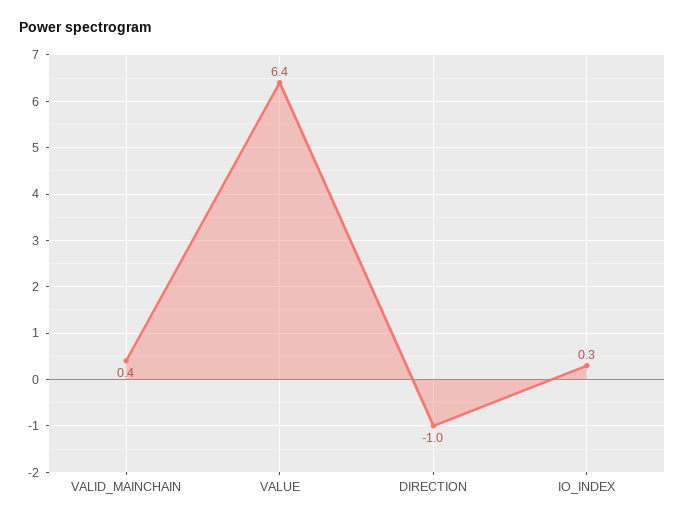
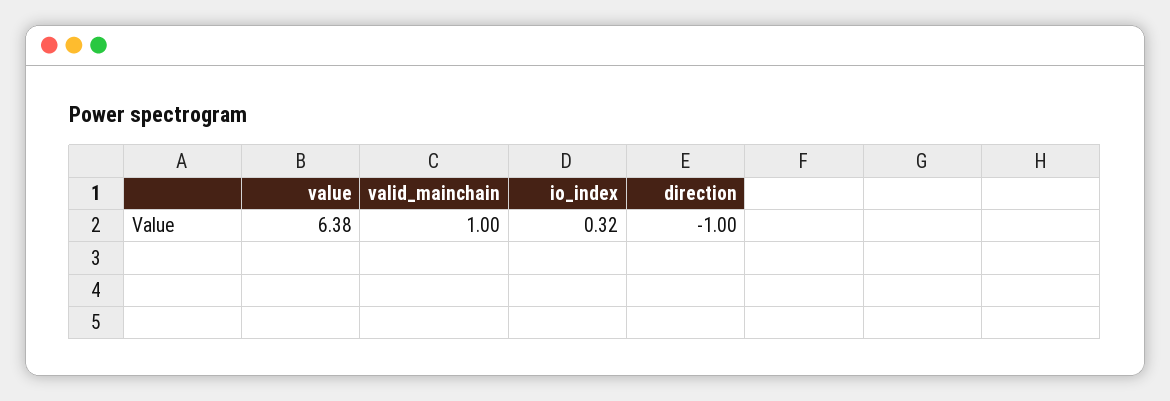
VALID_MAINCHAIN: 0.4 -> 1

